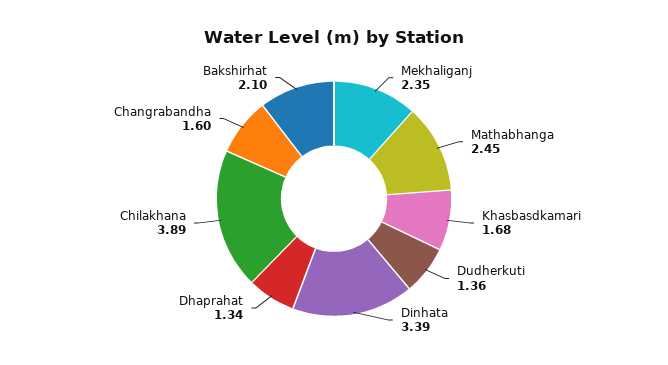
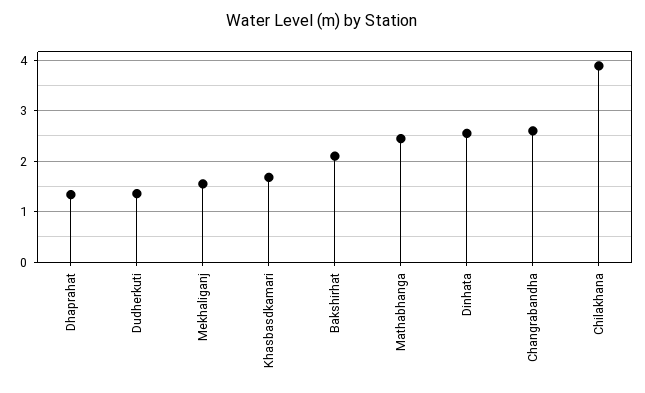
Mekhaliganj: 2.35 -> 1.6
Dinhata: 3.39 -> 2.6
Changrabandha: 1.6 -> 2.6

